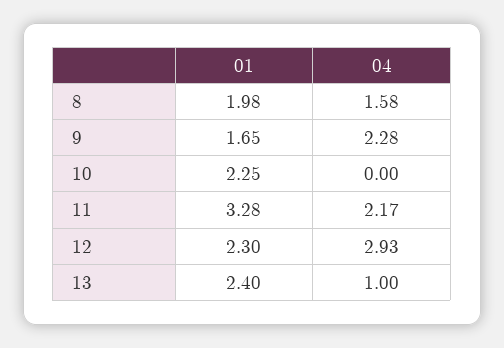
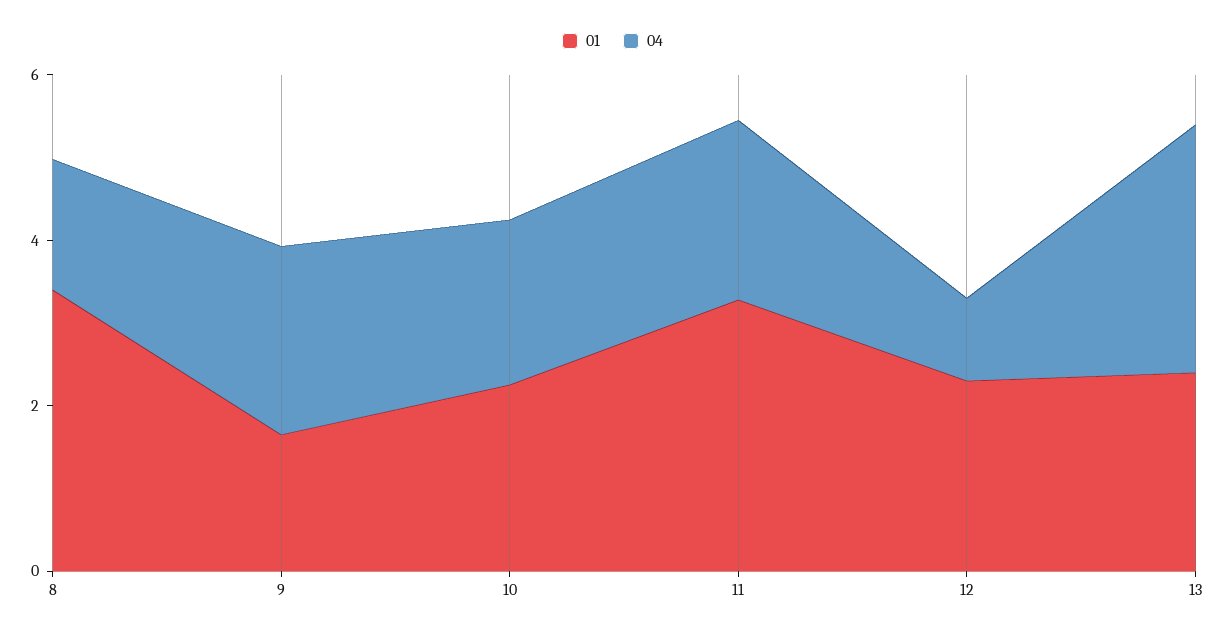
01, 8: 1.98 -> 3.5
04, 10: 0 -> 2
04, 12: 2.93 -> 1
04, 13: 1 -> 3

